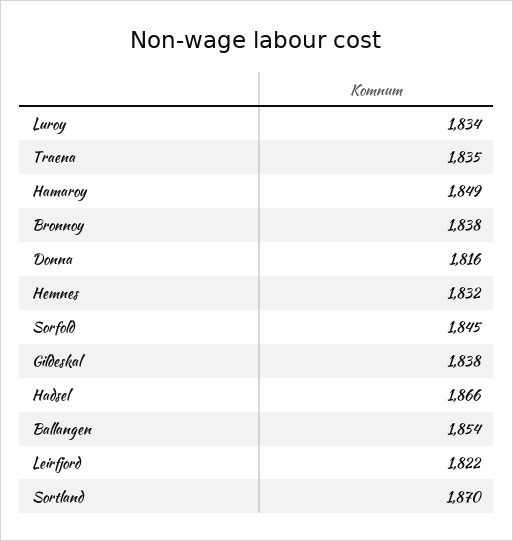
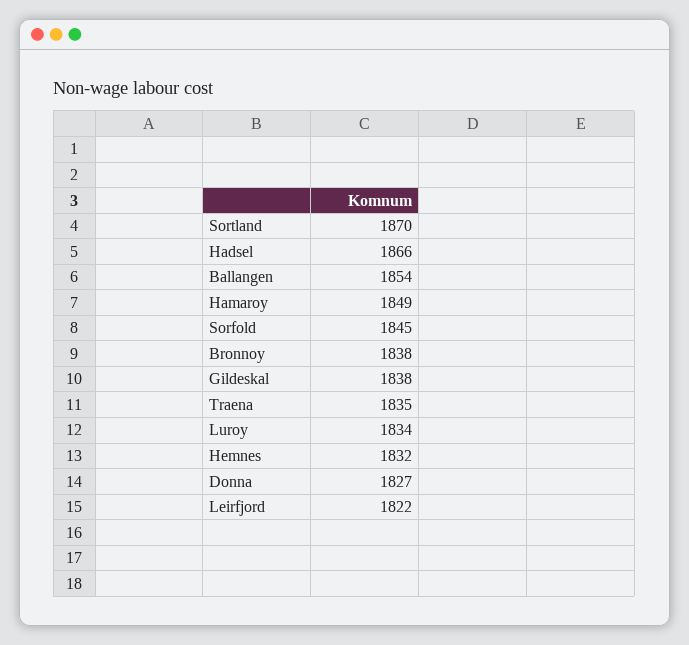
Donna: 1816 -> 1827

